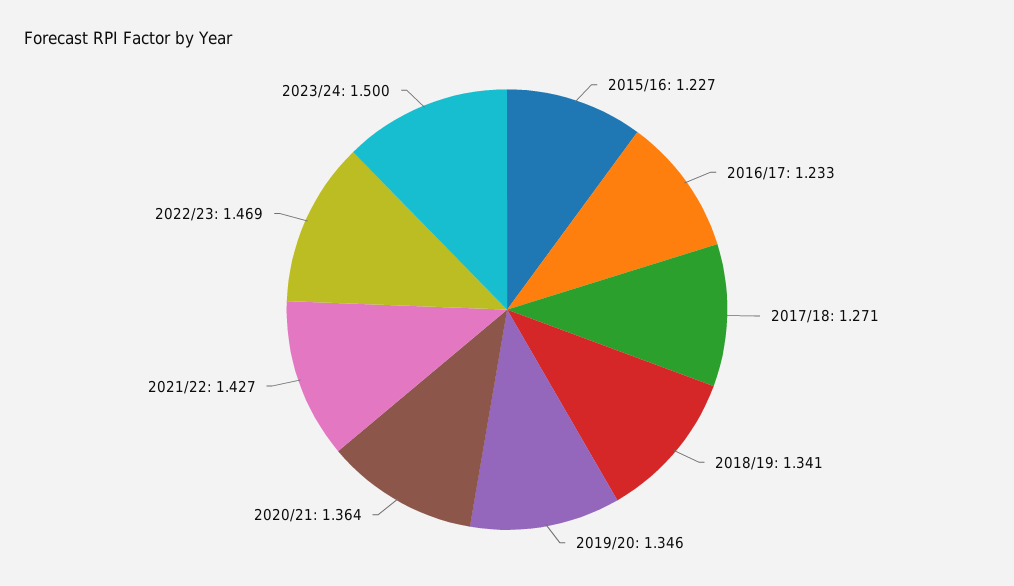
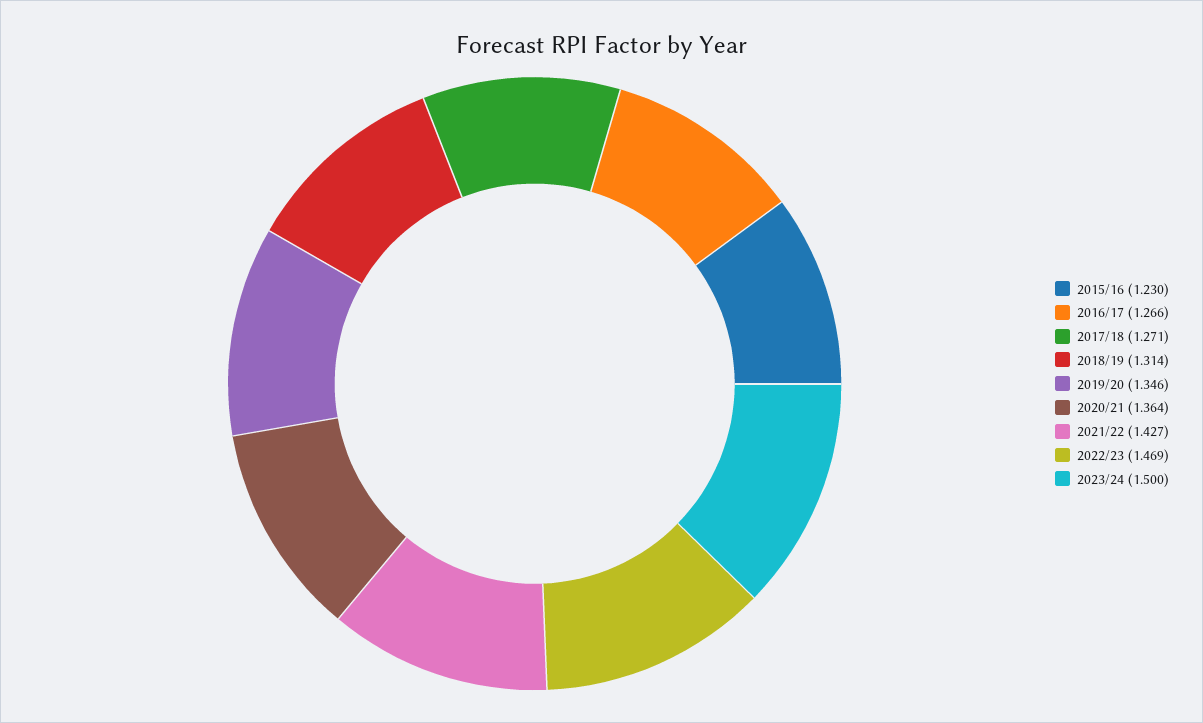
2015/16: 1.227 -> 1.23
2016/17: 1.233 -> 1.266
2018/19: 1.341 -> 1.314

